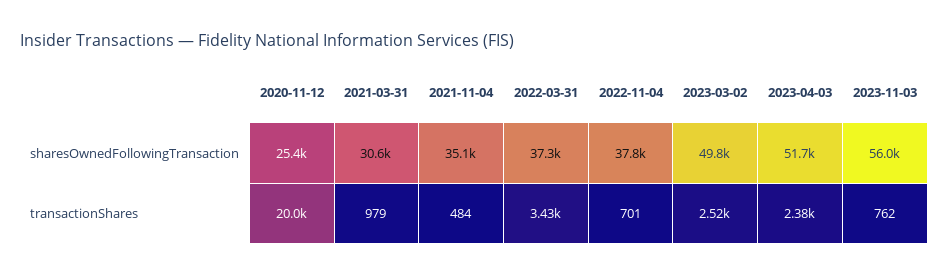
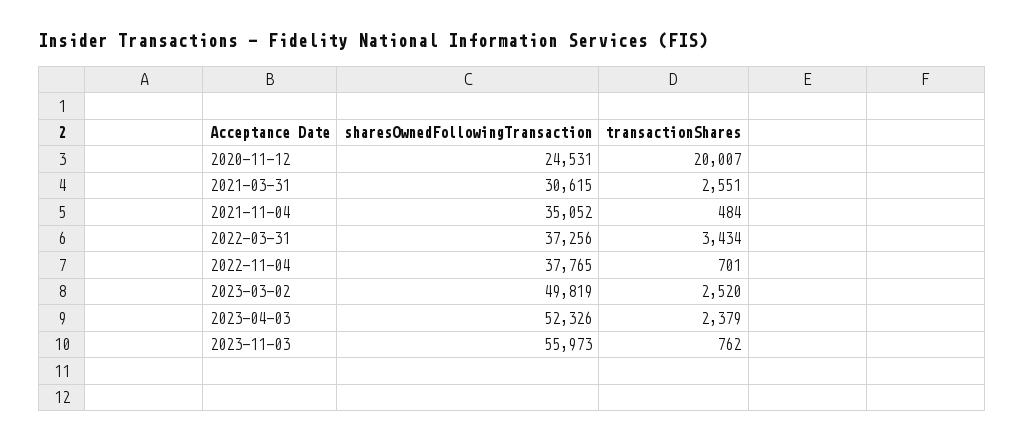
2020-11-12, sharesOwnedFollowingTransaction: 25400 -> 24531
2023-04-03, sharesOwnedFollowingTransaction: 51700 -> 52326
2021-03-31, transactionShares: 979 -> 2551

